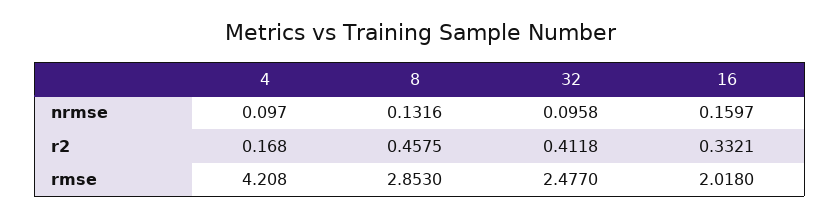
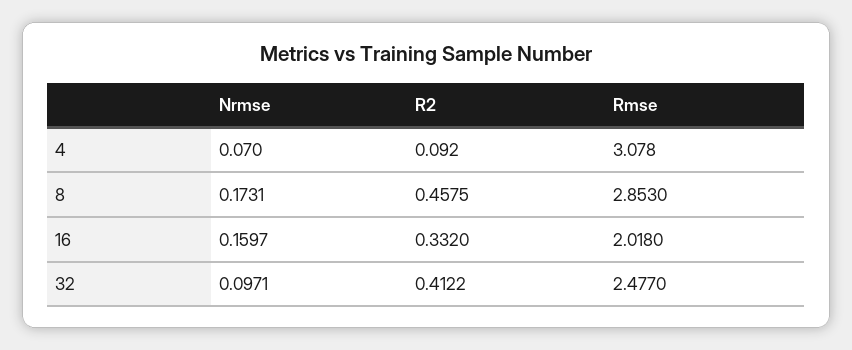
4, nrmse: 0.097 -> 0.07
8, nrmse: 0.1316 -> 0.1731
32, nrmse: 0.0958 -> 0.0971
4, r2: 0.168 -> 0.092
32, r2: 0.4118 -> 0.4122
16, r2: 0.3321 -> 0.332
4, rmse: 4.208 -> 3.078

